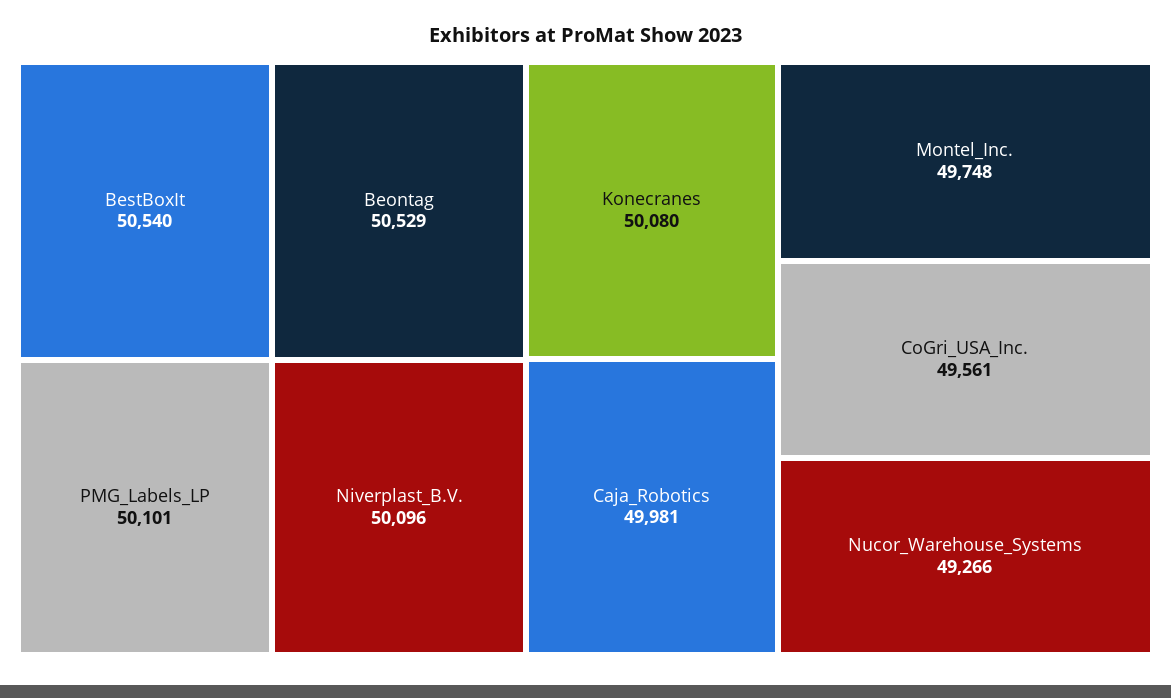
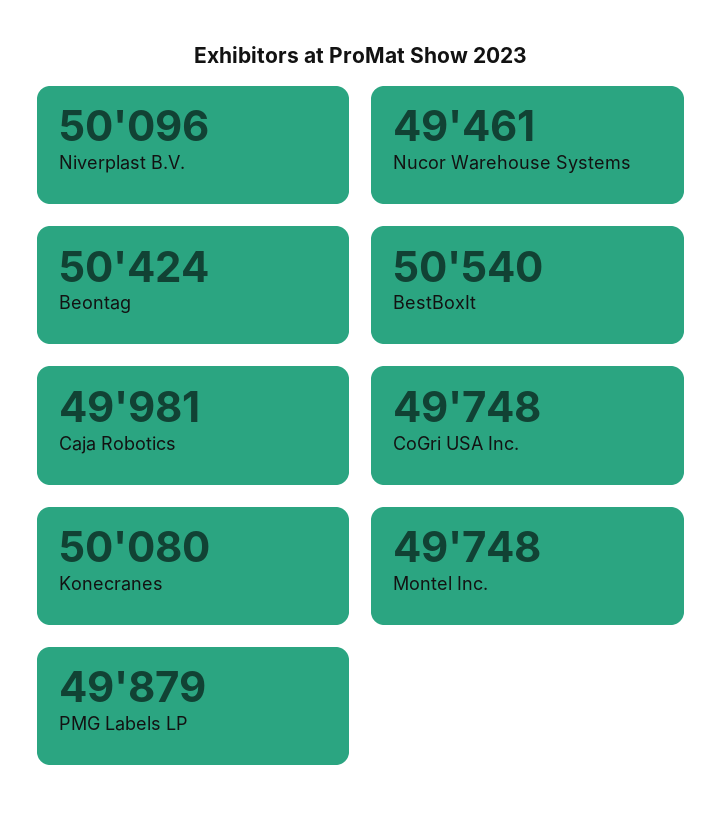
Beontag: 50529 -> 50424
PMG_Labels_LP: 50101 -> 49879
CoGri_USA_Inc.: 49561 -> 49748
Nucor_Warehouse_Systems: 49266 -> 49461

